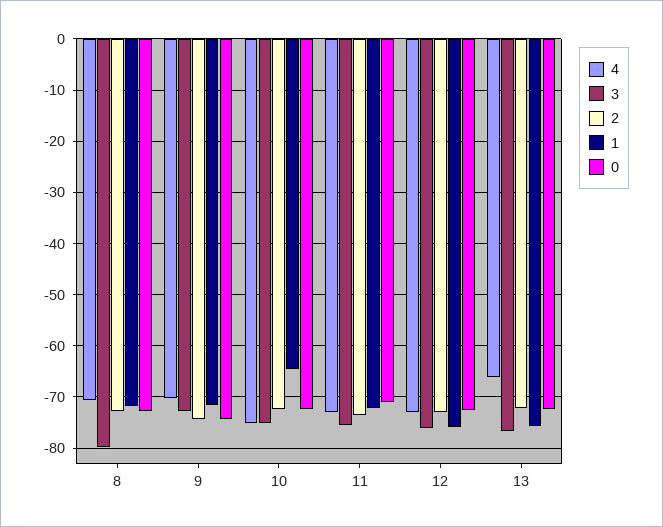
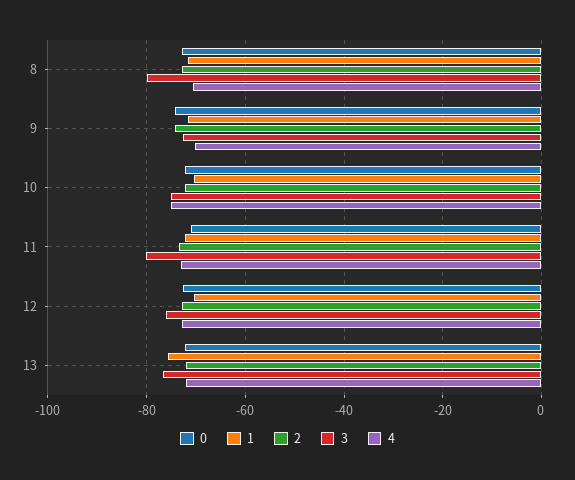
1, 10: -64 -> -70
3, 11: -76 -> -80
1, 12: -76 -> -70
4, 13: -66 -> -72

